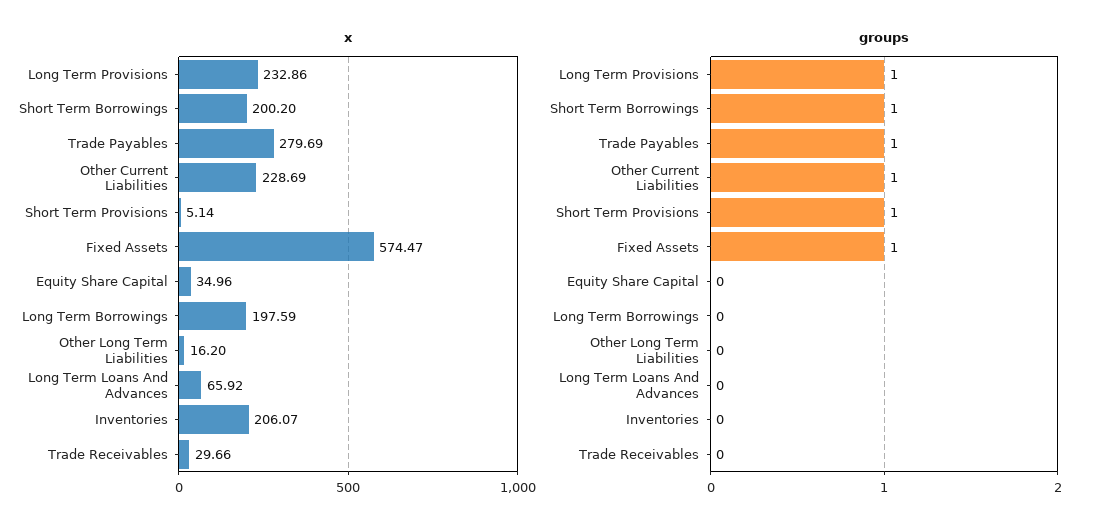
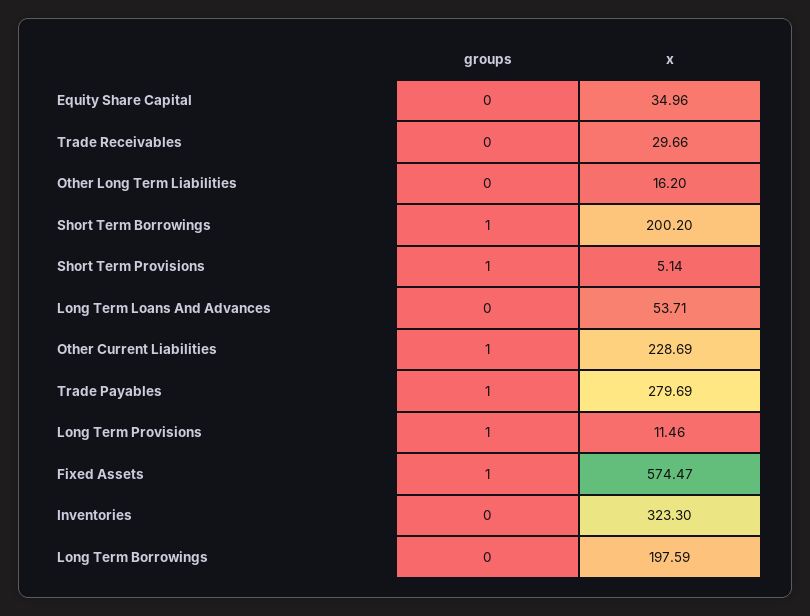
x, Long Term Provisions: 232.86 -> 11.46
x, Long Term Loans And Advances: 65.92 -> 53.71
x, Inventories: 206.07 -> 323.3

